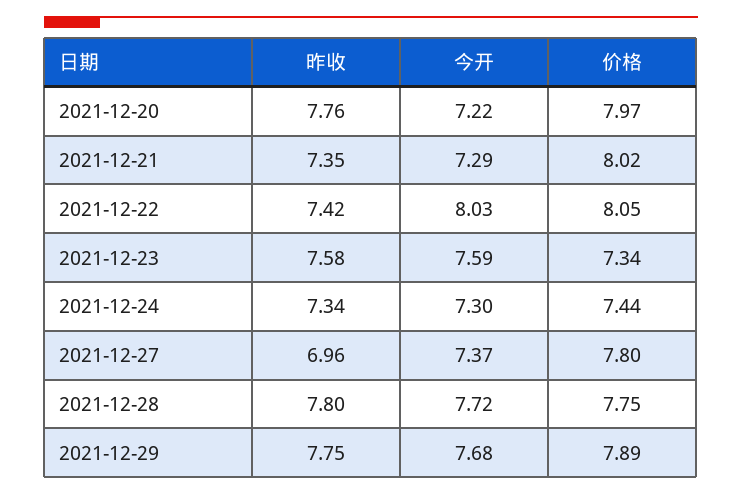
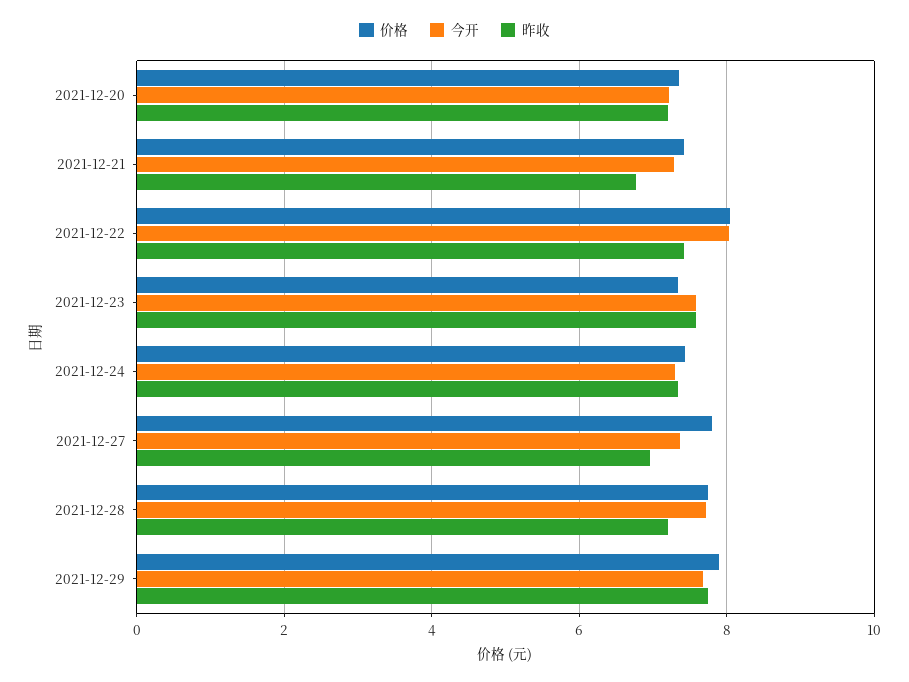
昨收, 2021-12-20: 7.76 -> 7.2
价格, 2021-12-20: 7.97 -> 7.4
昨收, 2021-12-21: 7.35 -> 6.8
价格, 2021-12-21: 8.02 -> 7.4
昨收, 2021-12-28: 7.8 -> 7.2

